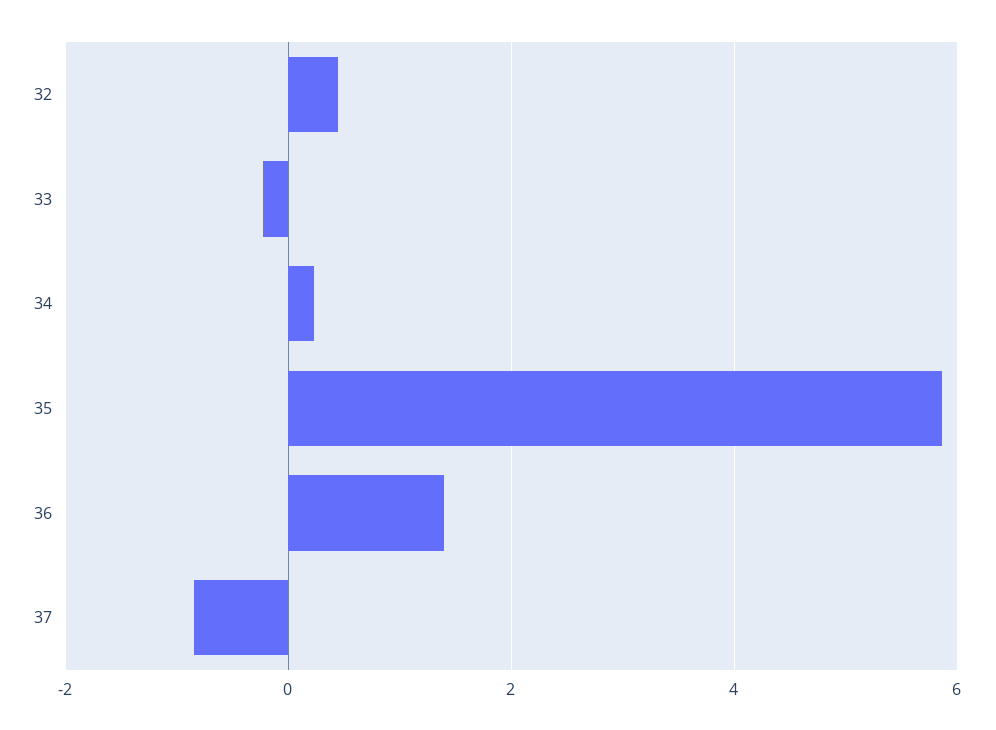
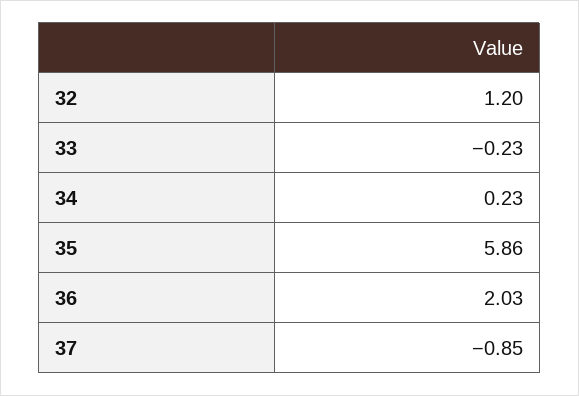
32: 0.4 -> 1.2
36: 1.4 -> 2.03

